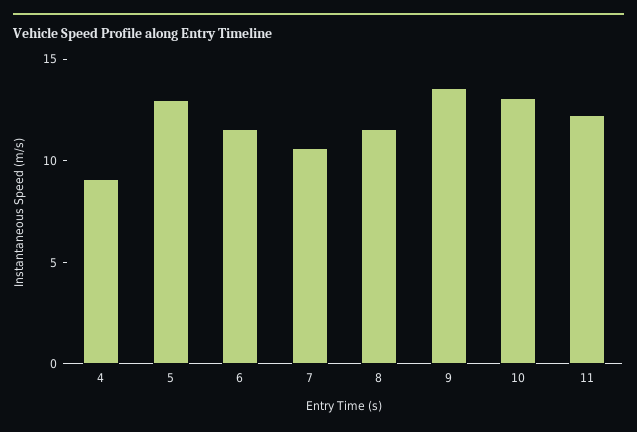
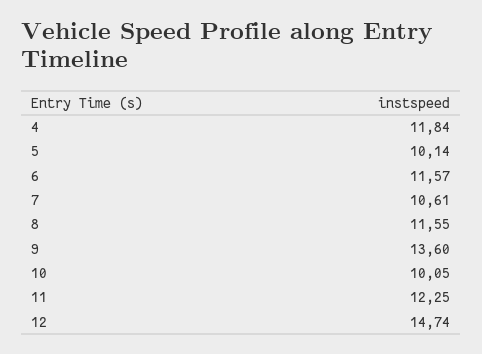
4: 9 -> 11.84
5: 13 -> 10.14
10: 13 -> 10.05
12: none -> 14.74

